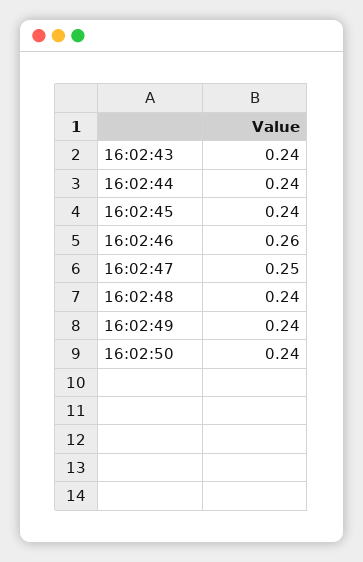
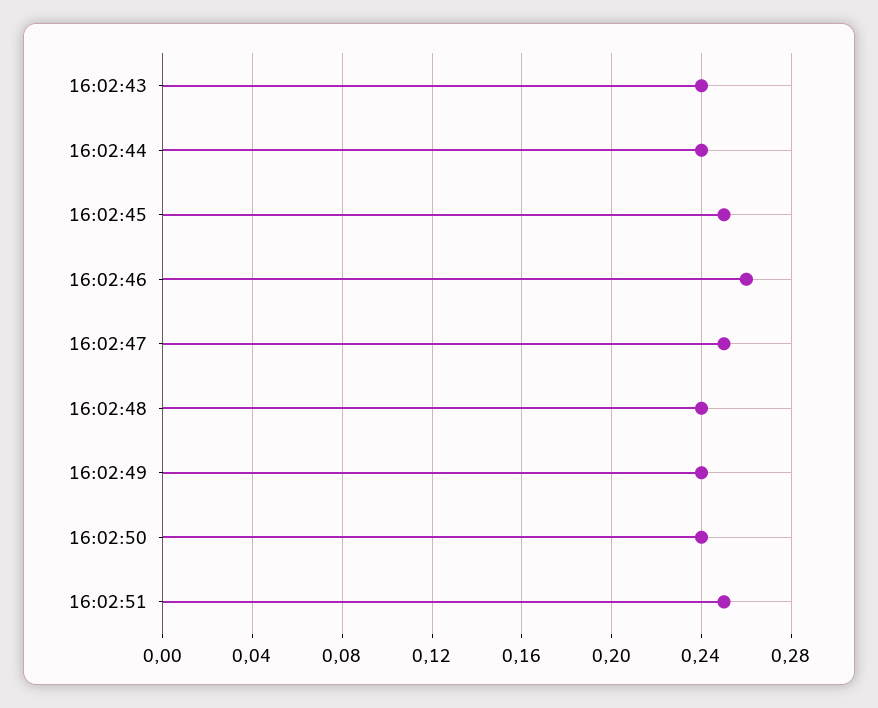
16:02:45: 0.24 -> 0.25
16:02:51: none -> 0.25

